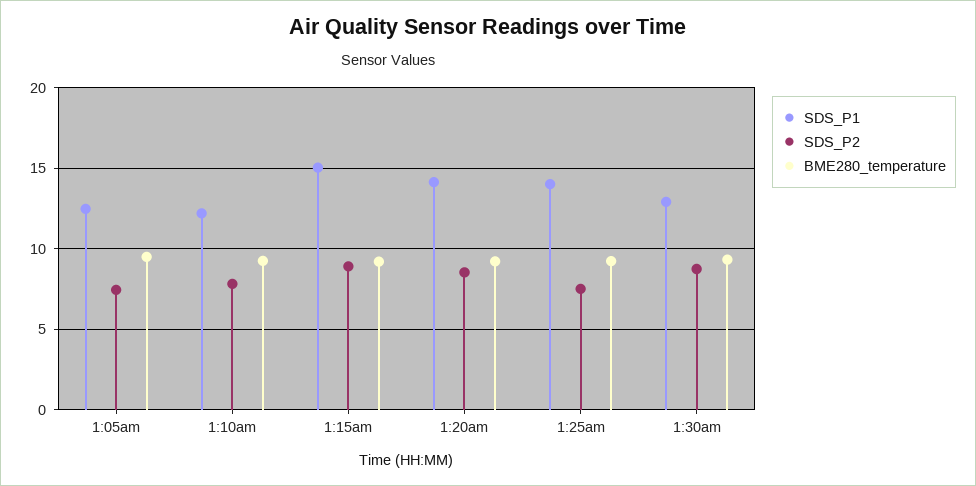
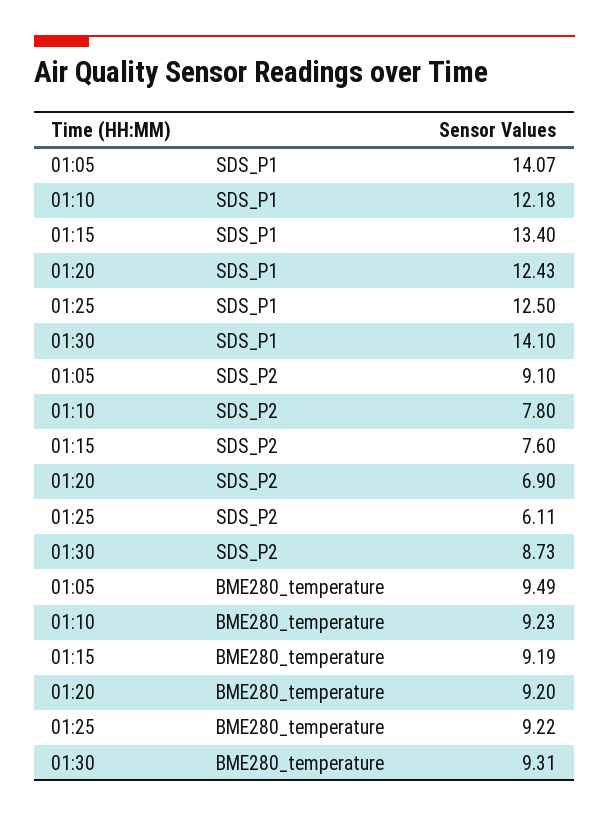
SDS_P1, 1:05am: 12.5 -> 14.07
SDS_P2, 1:05am: 7.5 -> 9.1
SDS_P1, 1:15am: 15 -> 13.4
SDS_P2, 1:15am: 9 -> 7.6
SDS_P1, 1:20am: 14 -> 12.43
SDS_P2, 1:20am: 8.5 -> 6.9
SDS_P1, 1:25am: 14 -> 12.5
SDS_P2, 1:25am: 7.5 -> 6.11
SDS_P1, 1:30am: 13 -> 14.1

